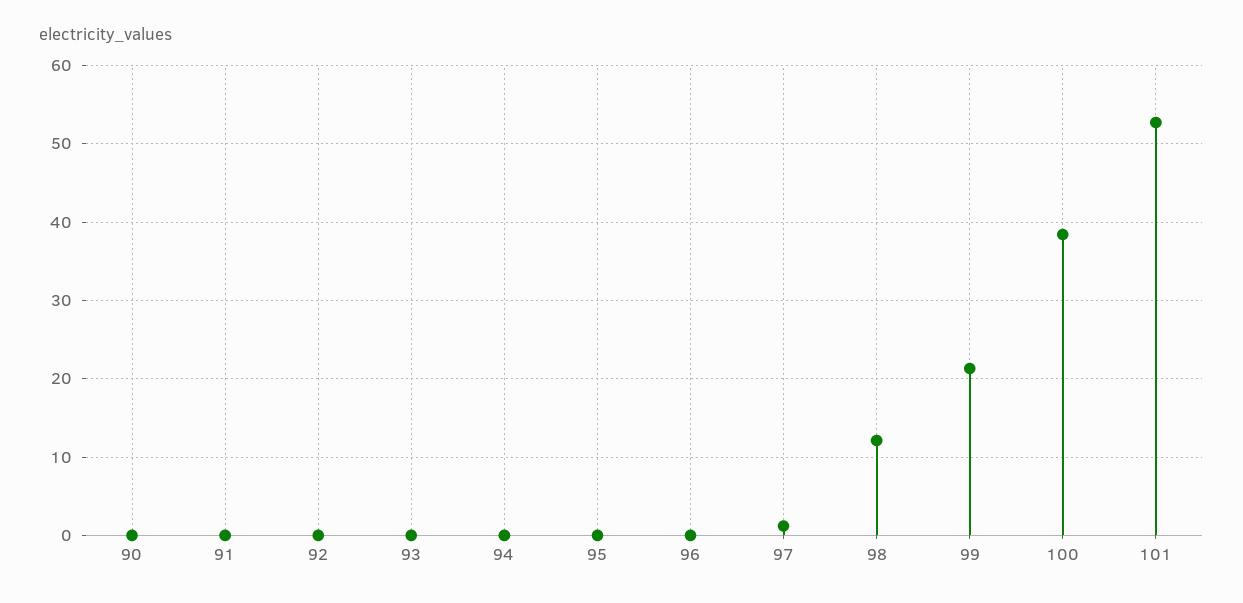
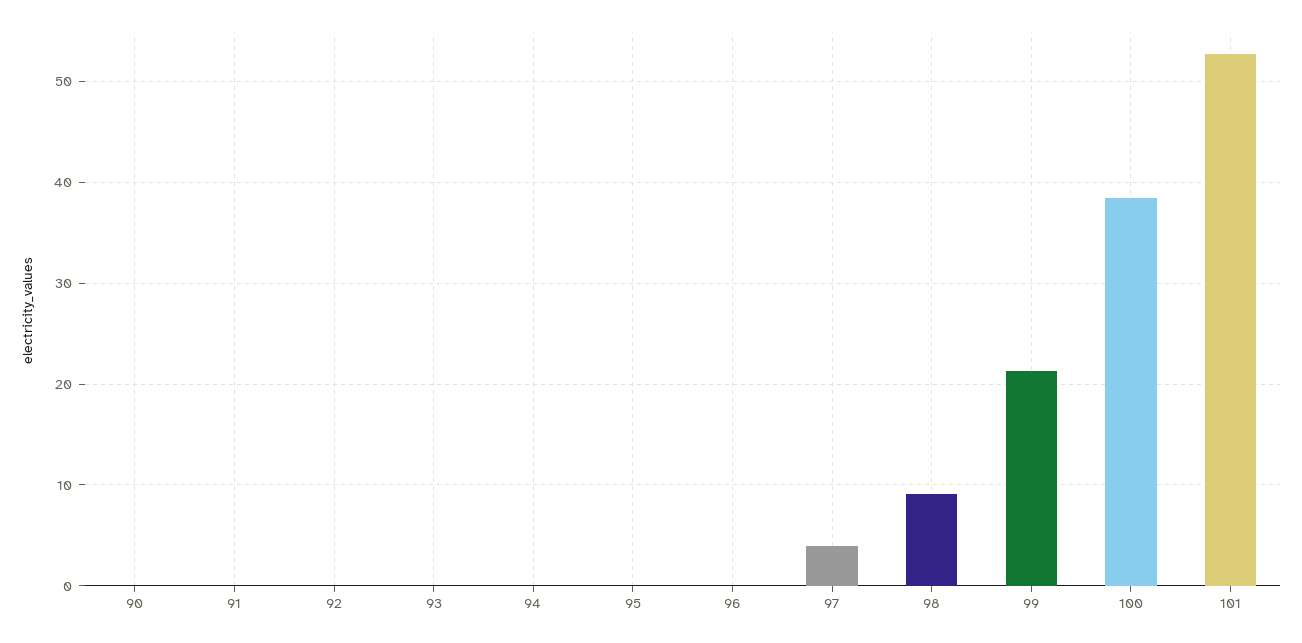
97: 1 -> 4
98: 12 -> 9

